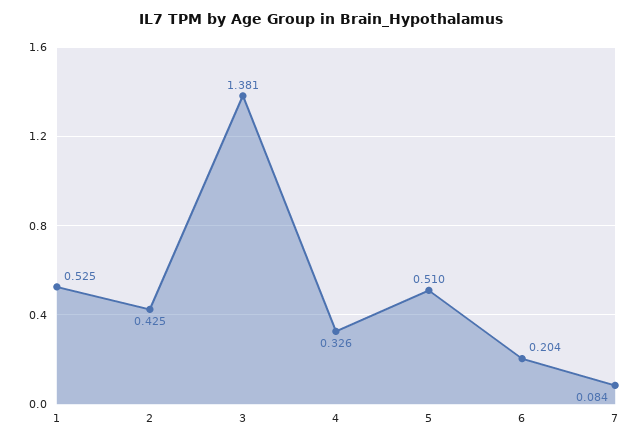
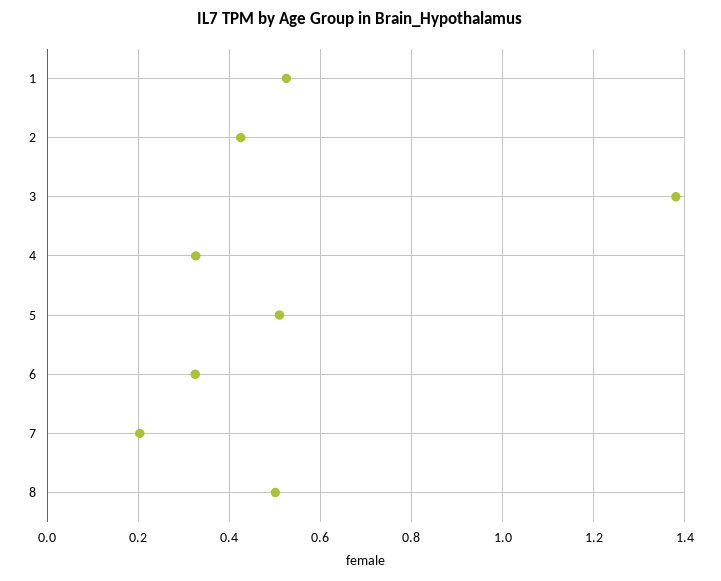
6: 0.204 -> 0.32
7: 0.084 -> 0.2
8: none -> 0.5

